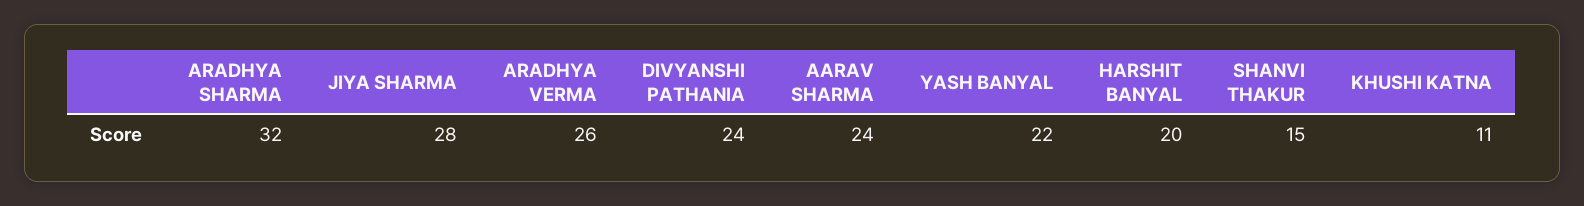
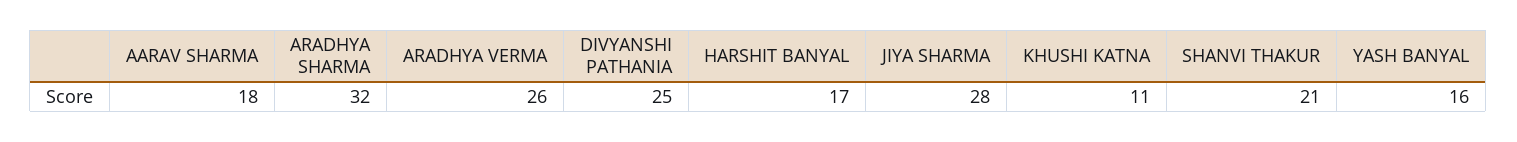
DIVYANSHI PATHANIA: 24 -> 25
AARAV SHARMA: 24 -> 18
YASH BANYAL: 22 -> 16
HARSHIT BANYAL: 20 -> 17
SHANVI THAKUR: 15 -> 21

